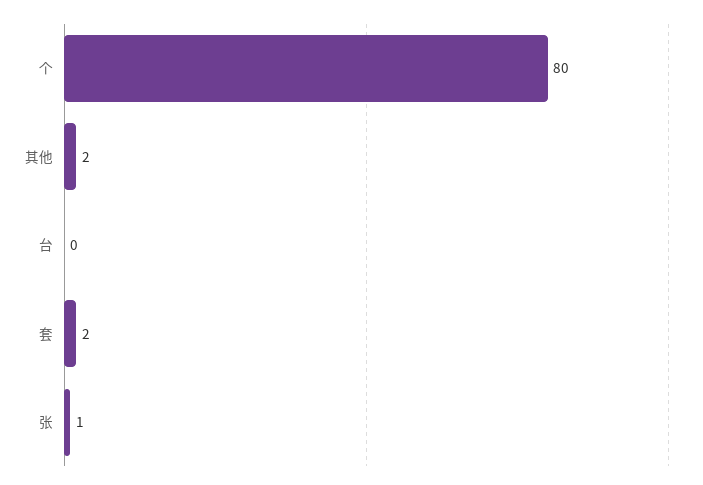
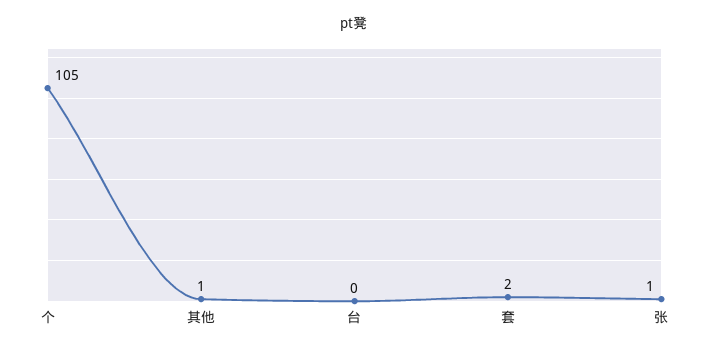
个: 80 -> 105
其他: 2 -> 1

